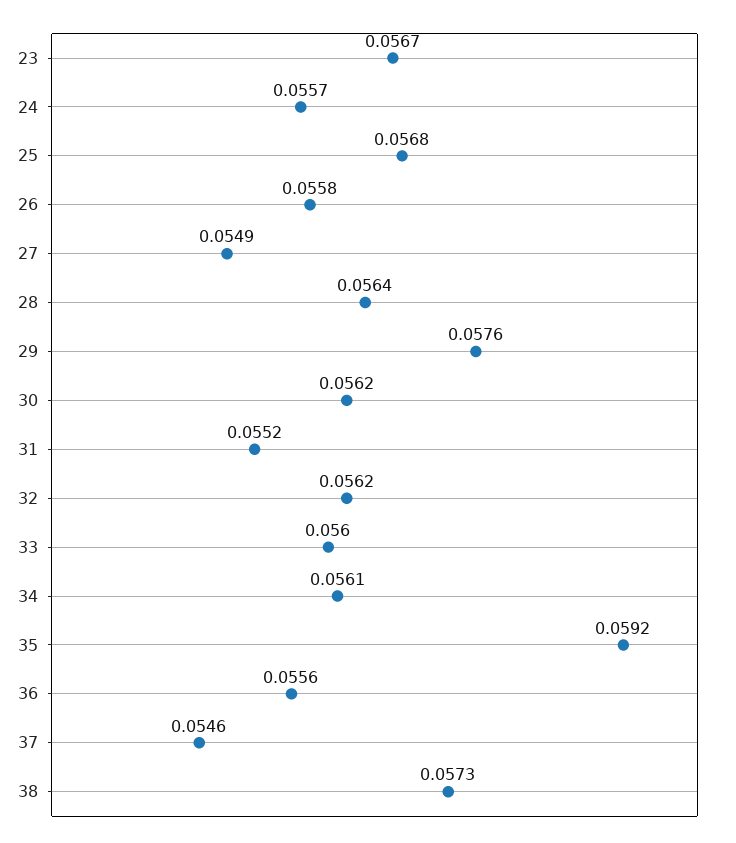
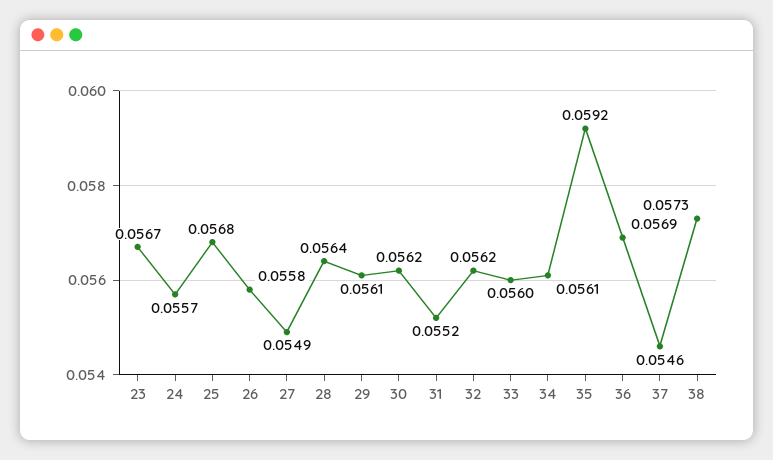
29: 0.0576 -> 0.0561
36: 0.0556 -> 0.0569

